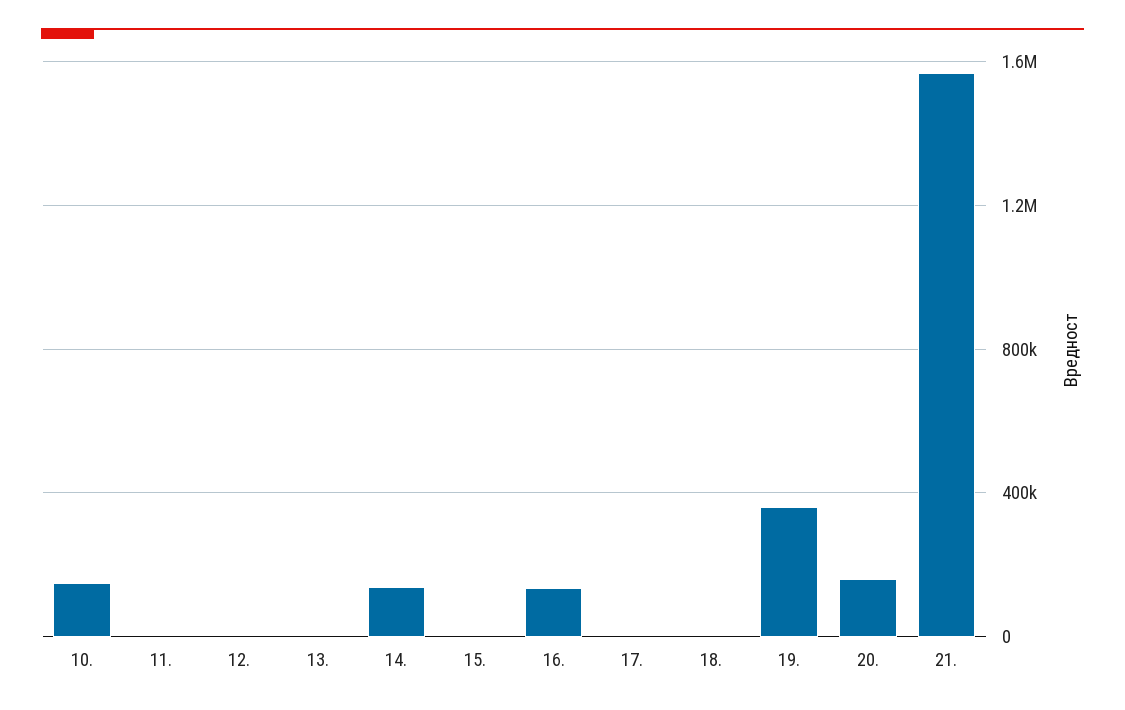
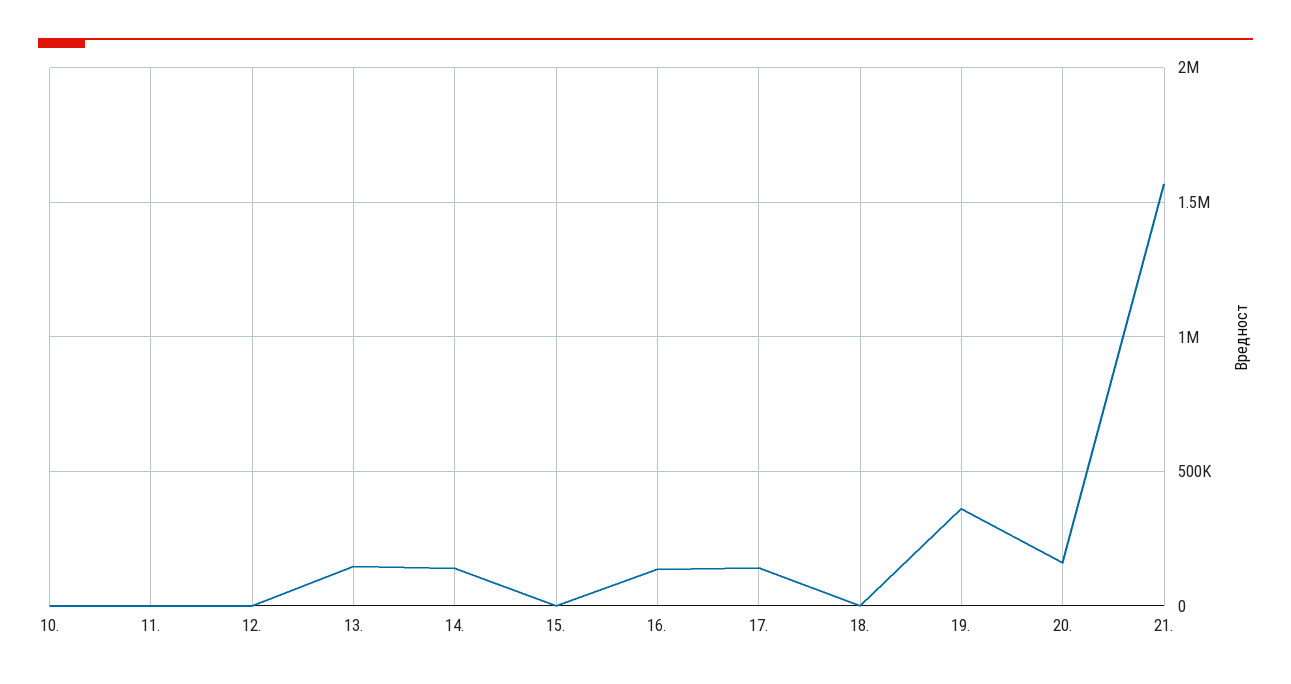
10.: 150000 -> 0
13.: 0 -> 150000
17.: 0 -> 150000

